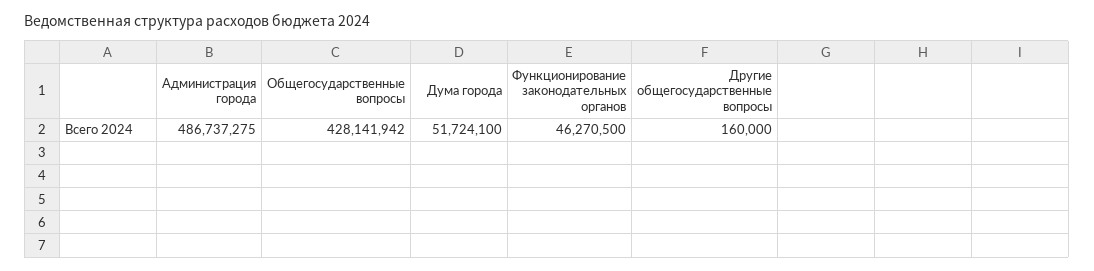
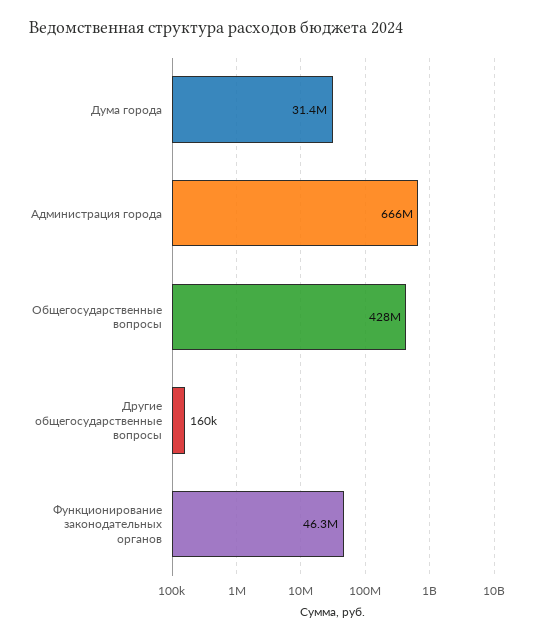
Администрация города: 486737275 -> 666000000
Дума города: 51724100 -> 31400000

